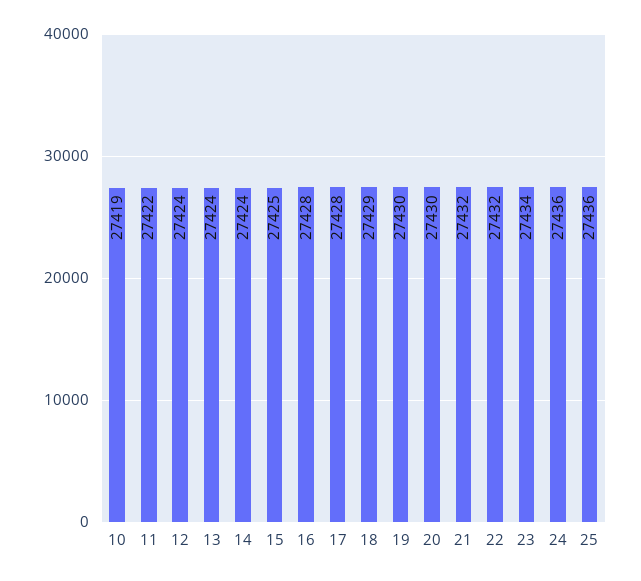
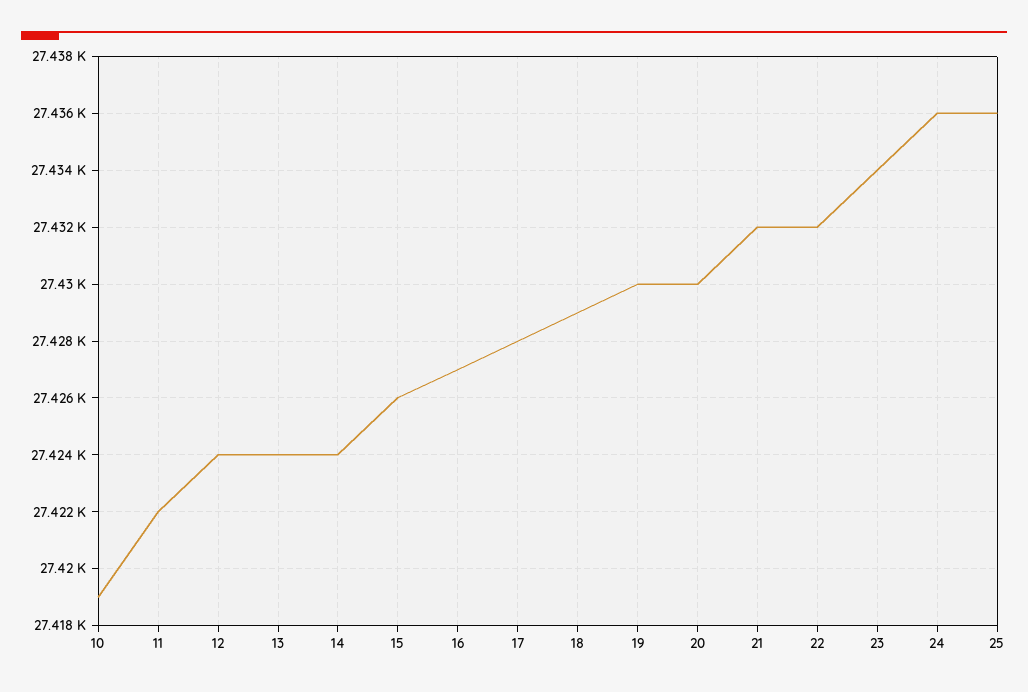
15: 27425 -> 27426
16: 27428 -> 27427

